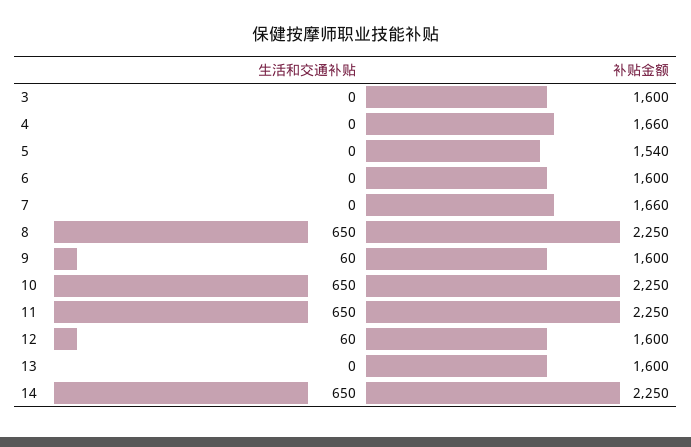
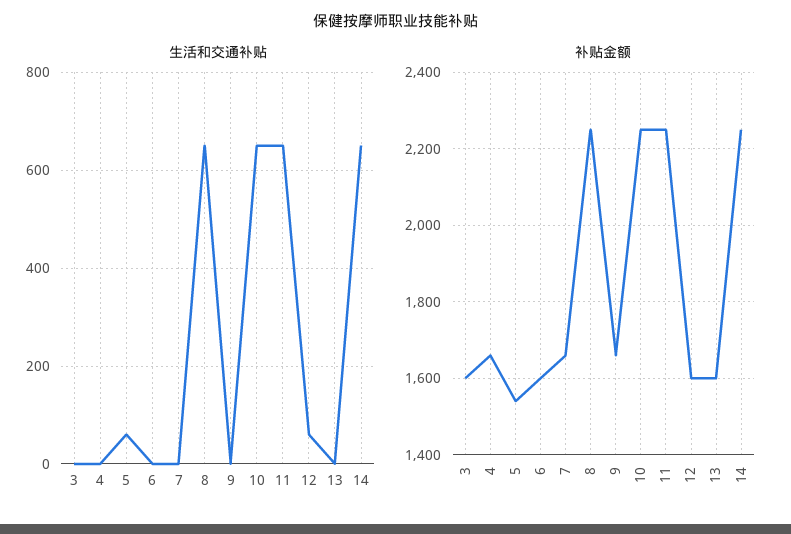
生活和交通补贴, 5: 0 -> 60
生活和交通补贴, 9: 60 -> 0
补贴金额, 9: 1600 -> 1660

